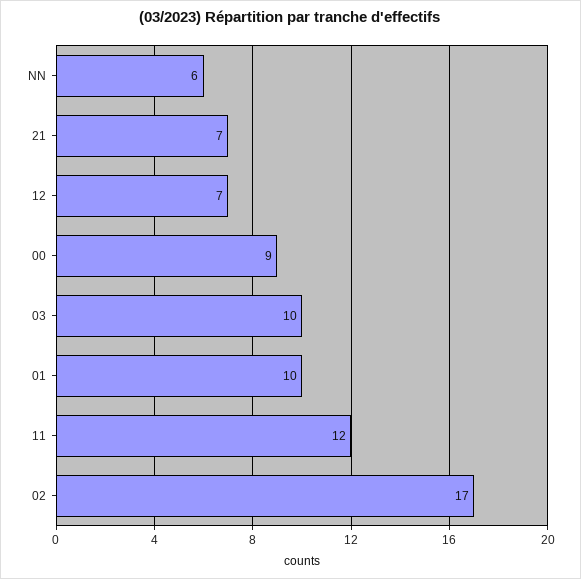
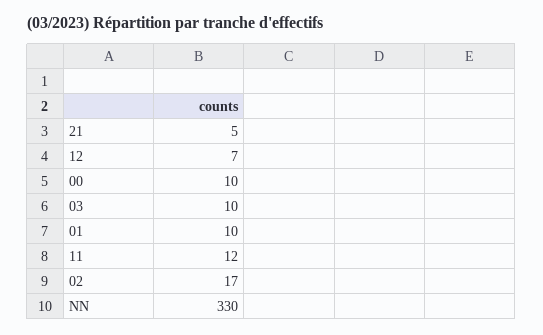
NN: 6 -> 330
21: 7 -> 5
00: 9 -> 10

